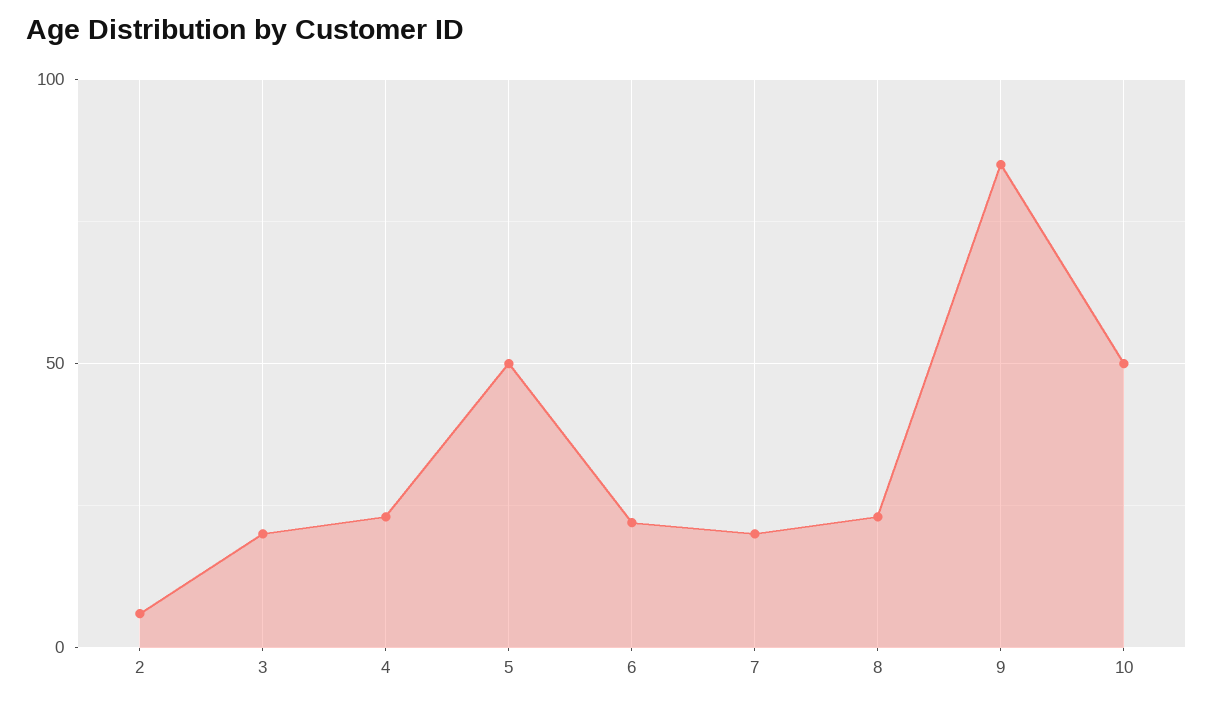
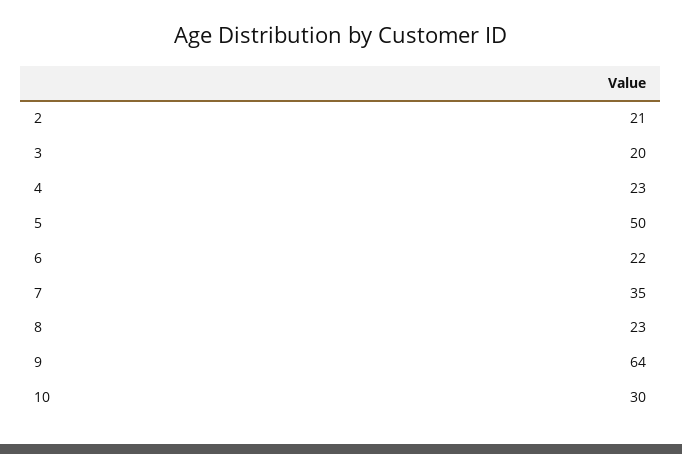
2: 5 -> 21
7: 20 -> 35
9: 85 -> 64
10: 50 -> 30

